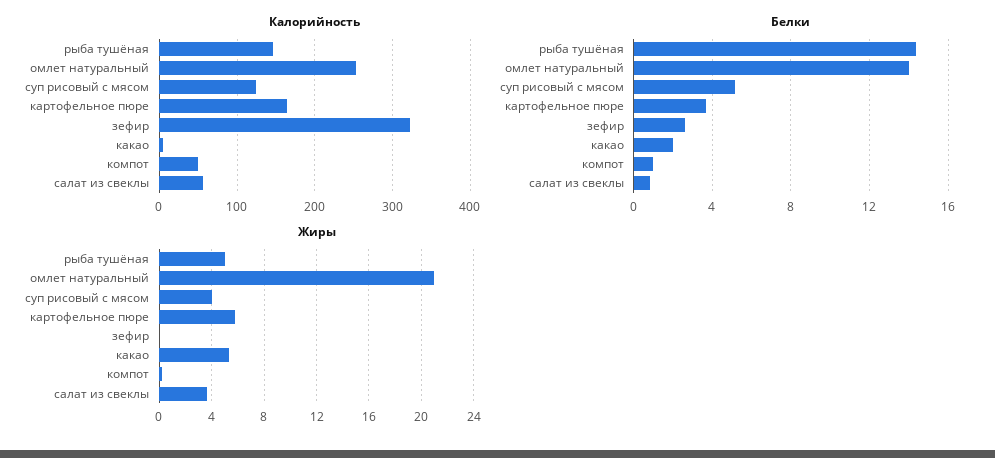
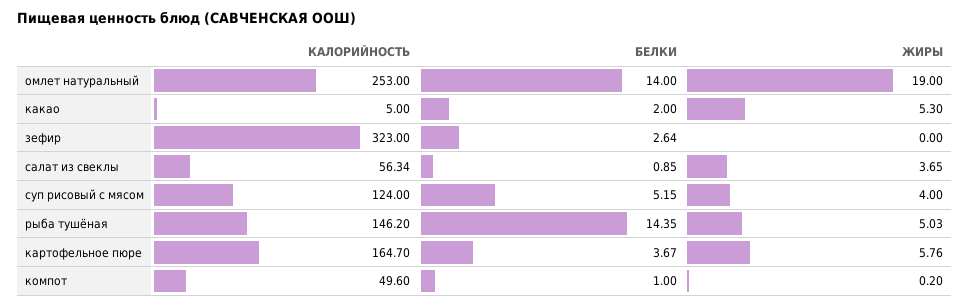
Жиры, омлет натуральный: 21 -> 19

